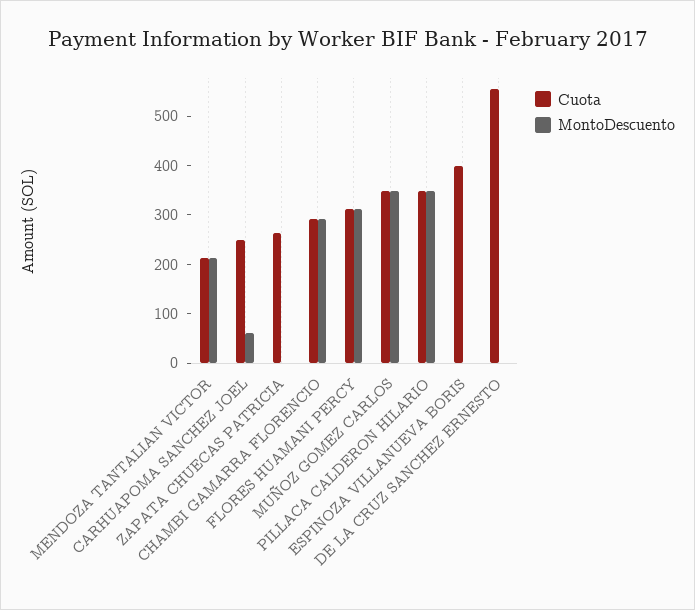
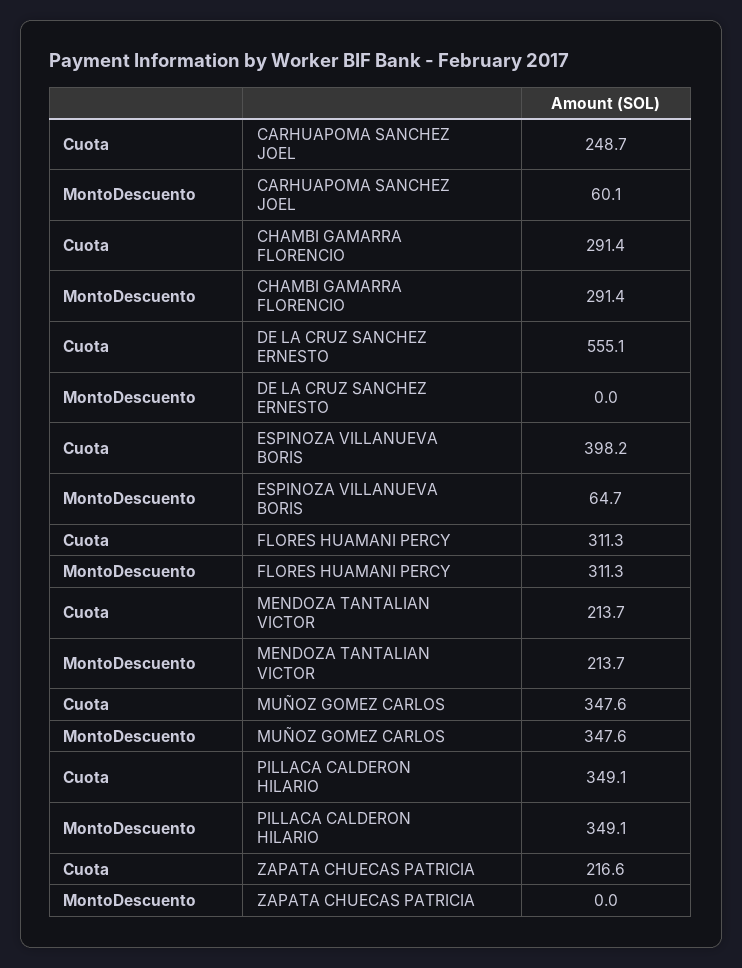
Cuota, ZAPATA CHUECAS PATRICIA: 260 -> 216.6
MontoDescuento, ESPINOZA VILLANUEVA BORIS: 0 -> 64.7

